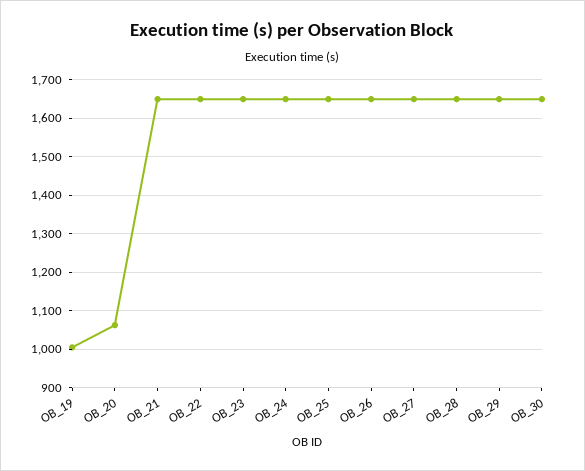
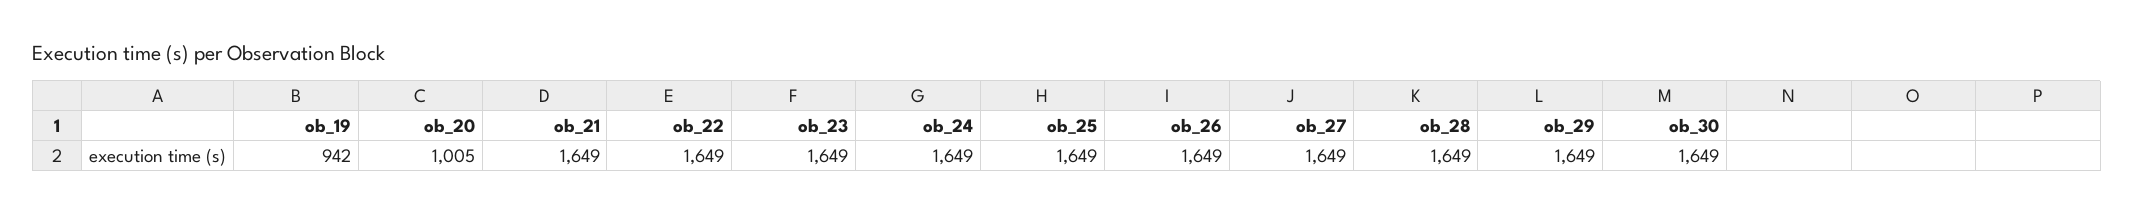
OB_19: 1000 -> 942
OB_20: 1060 -> 1005

